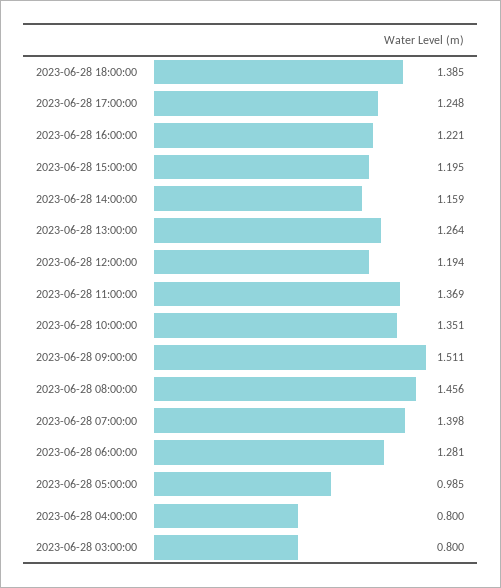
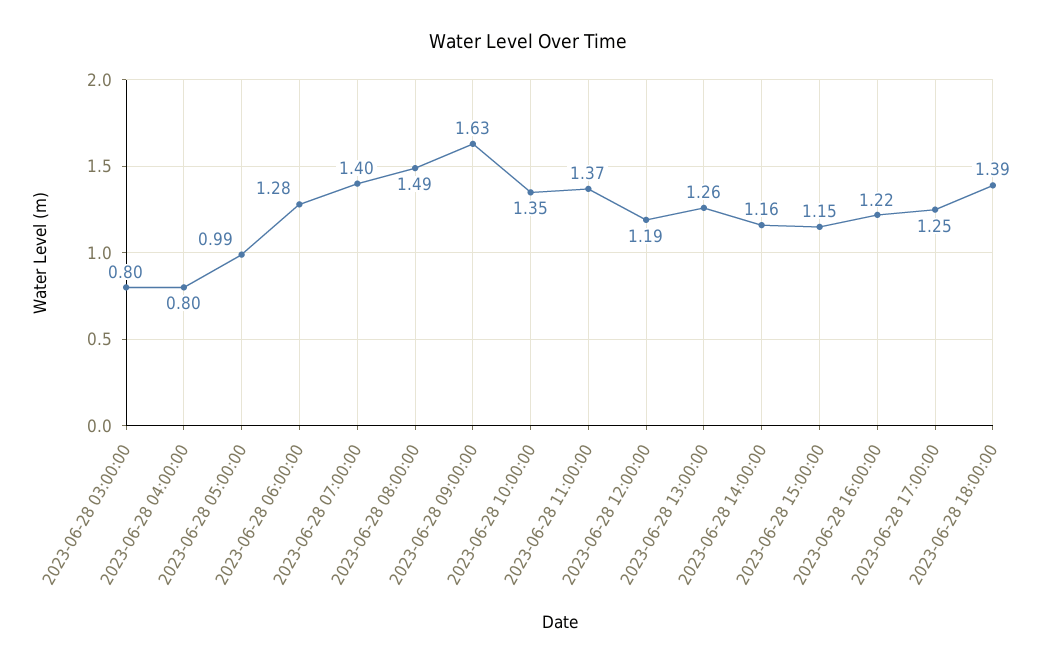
2023-06-28 15:00:00: 1.195 -> 1.15
2023-06-28 09:00:00: 1.511 -> 1.63
2023-06-28 08:00:00: 1.456 -> 1.49

